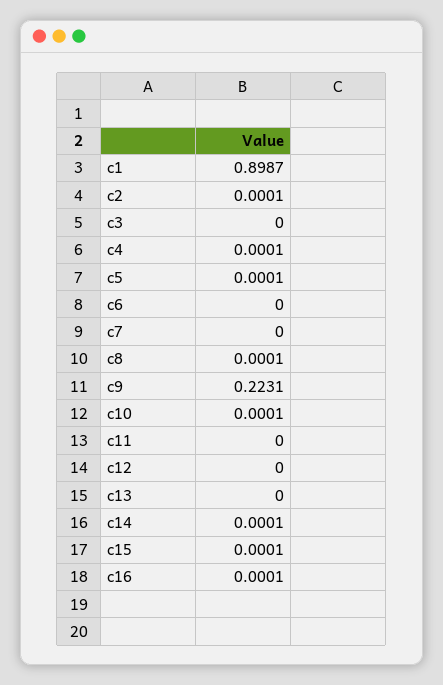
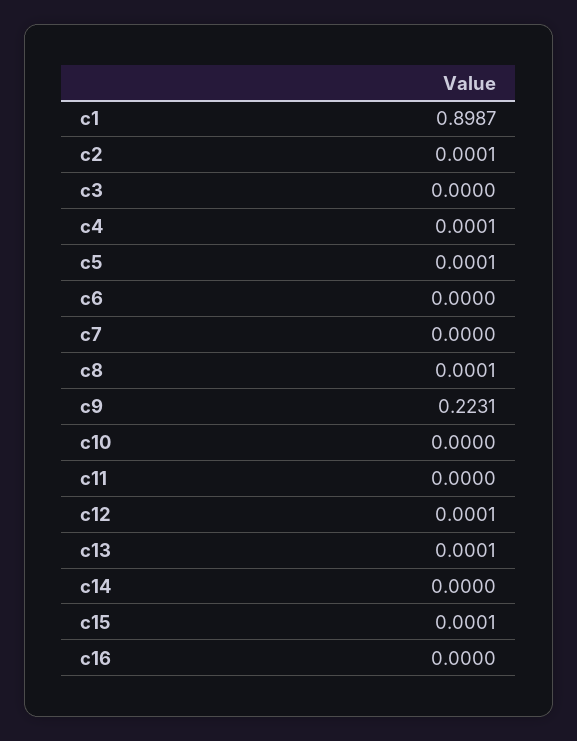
c10: 0.0001 -> 0
c12: 0 -> 0.0001
c13: 0 -> 0.0001
c14: 0.0001 -> 0
c16: 0.0001 -> 0

